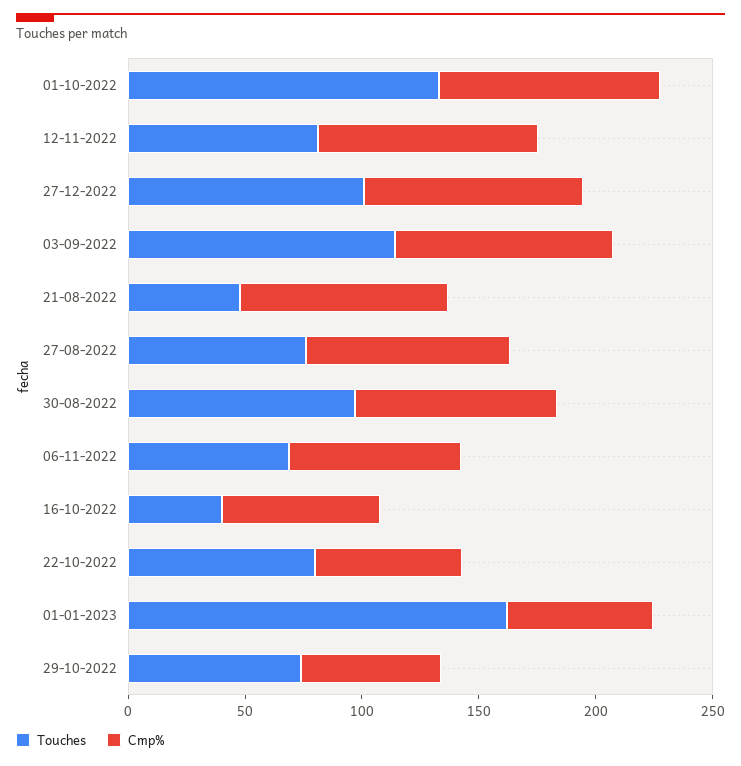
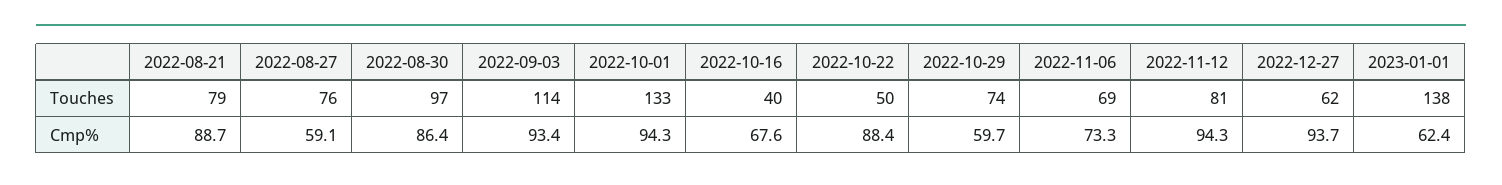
Touches, 27-12-2022: 100 -> 62
Touches, 21-08-2022: 50 -> 79
Cmp%, 27-08-2022: 90 -> 59.1
Touches, 22-10-2022: 80 -> 50
Cmp%, 22-10-2022: 60 -> 88.4
Touches, 01-01-2023: 160 -> 138

